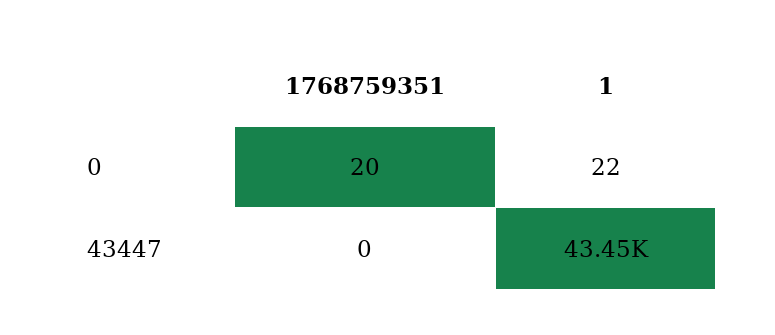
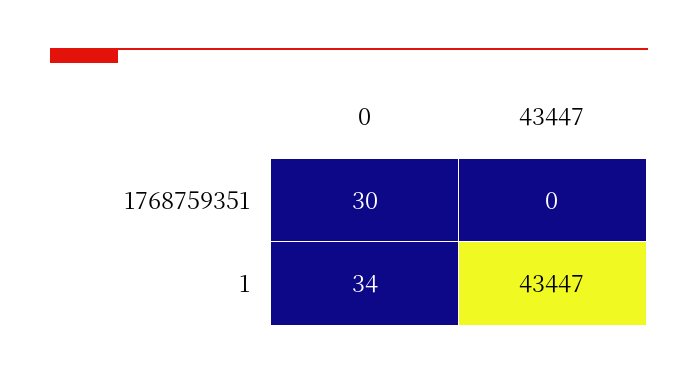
1768759351, 0: 20 -> 30
1, 0: 22 -> 34

